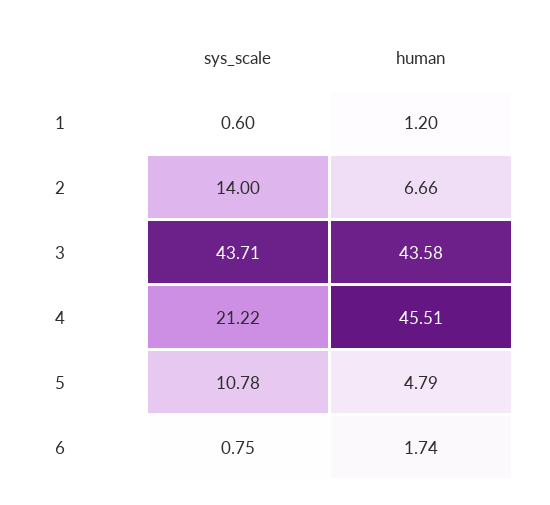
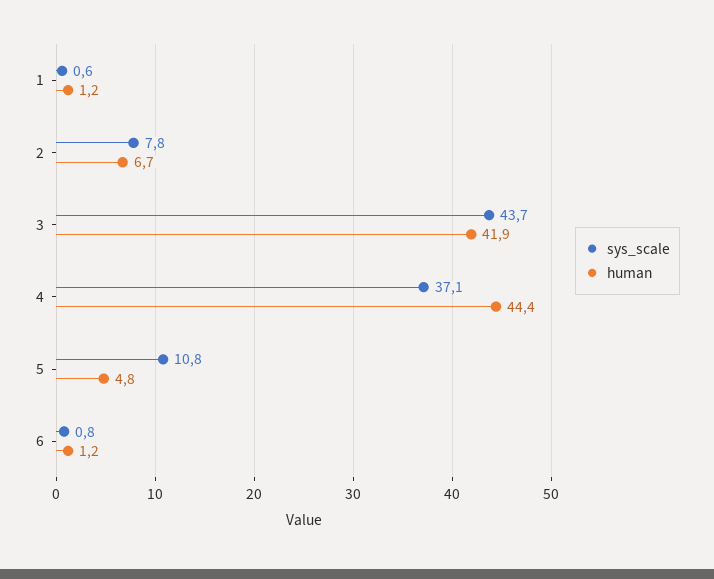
sys_scale, 2: 14 -> 7.8
human, 3: 43.58 -> 41.9
sys_scale, 4: 21.22 -> 37.1
human, 4: 45.51 -> 44.4
human, 6: 1.74 -> 1.2

